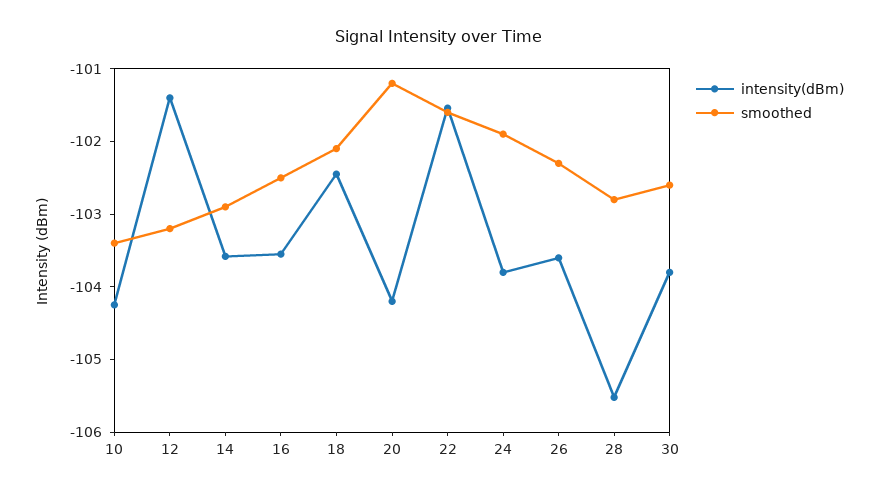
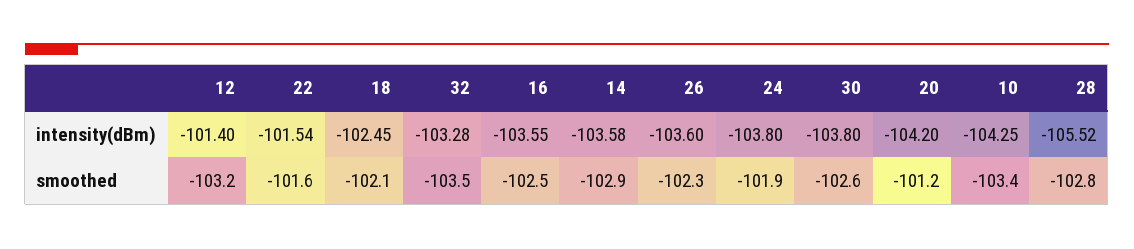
intensity(dBm), 32: none -> -103.28
smoothed, 32: none -> -103.5

